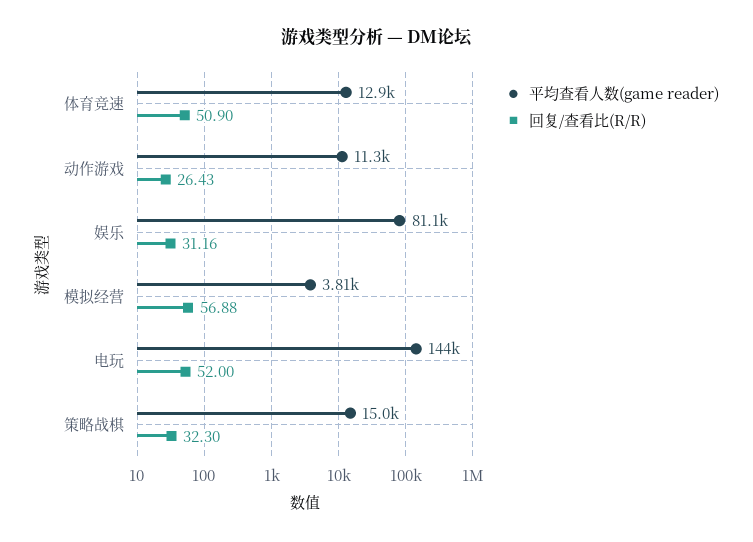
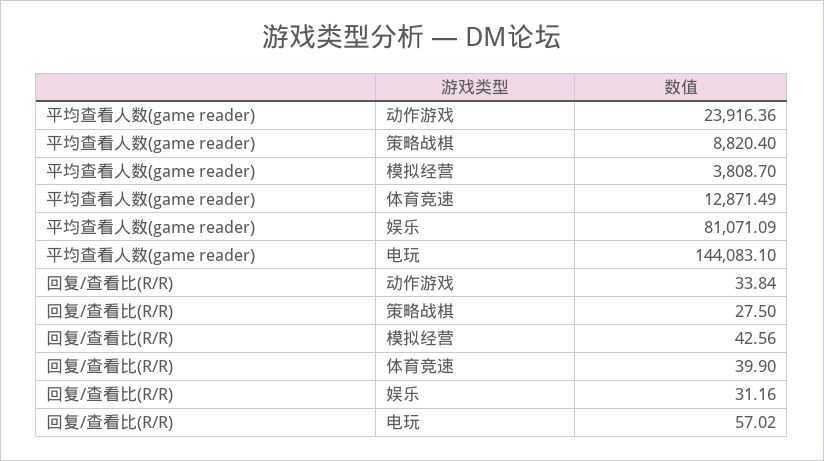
回复/查看比(R/R), 体育竞速: 50.9 -> 39.9
平均查看人数(game reader), 动作游戏: 11300 -> 23916.36
回复/查看比(R/R), 动作游戏: 26.43 -> 33.84
回复/查看比(R/R), 模拟经营: 56.88 -> 42.56
回复/查看比(R/R), 电玩: 52 -> 57.02
平均查看人数(game reader), 策略战棋: 15000 -> 8820.4
回复/查看比(R/R), 策略战棋: 32.3 -> 27.5

